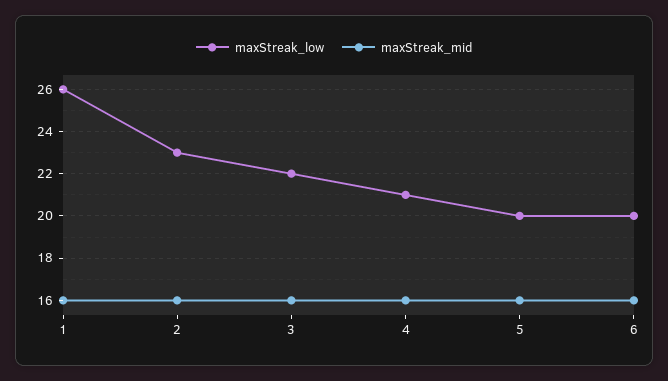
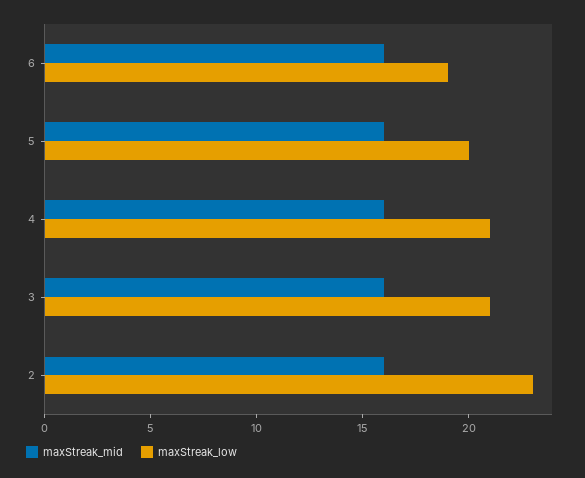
maxStreak_low, 1: 26 -> none
maxStreak_mid, 1: 16 -> none
maxStreak_low, 3: 22 -> 21
maxStreak_low, 6: 20 -> 19

